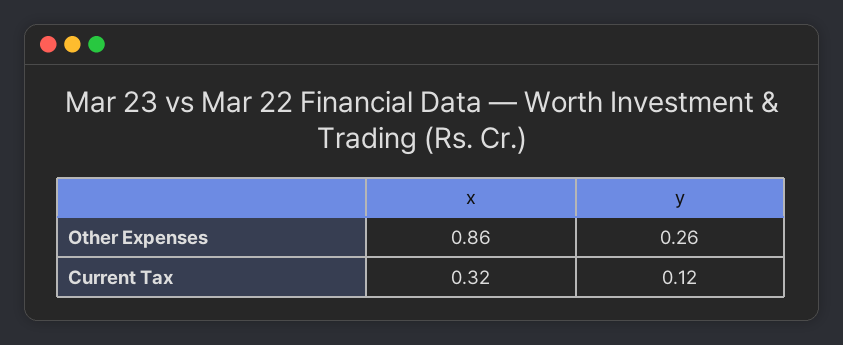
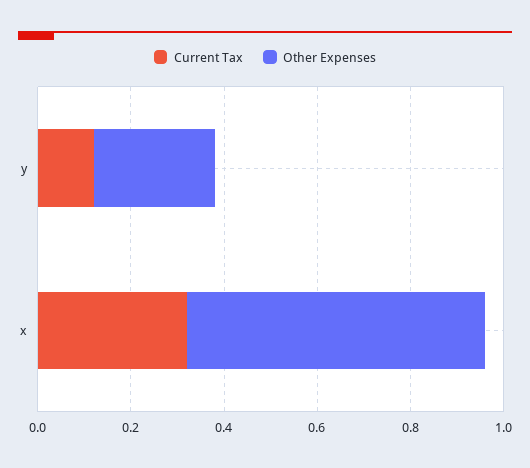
Other Expenses, x: 0.86 -> 0.65

